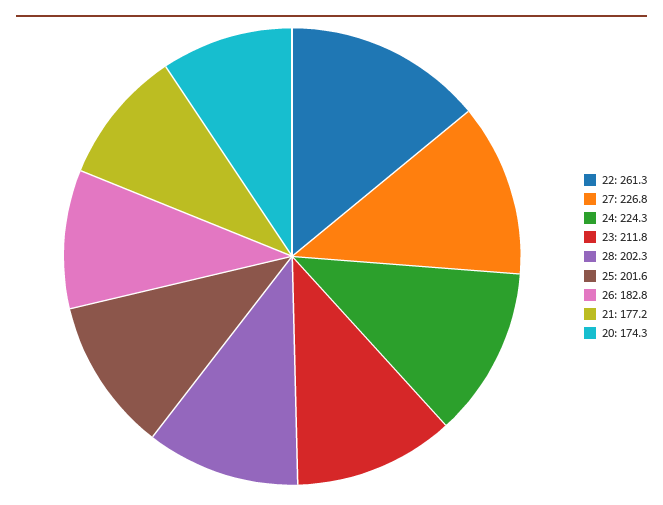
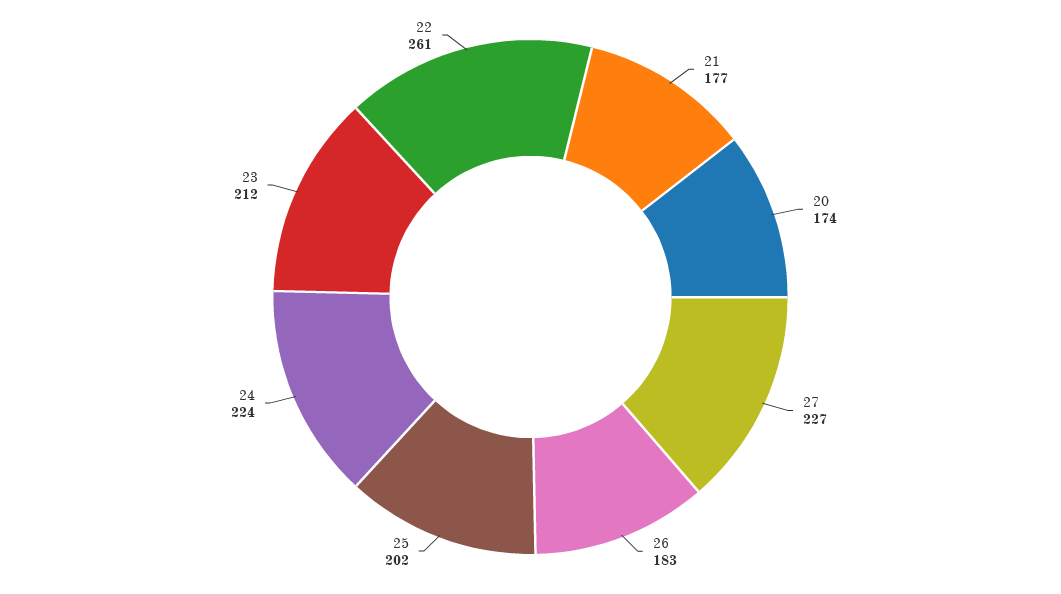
28: 202.3 -> none

